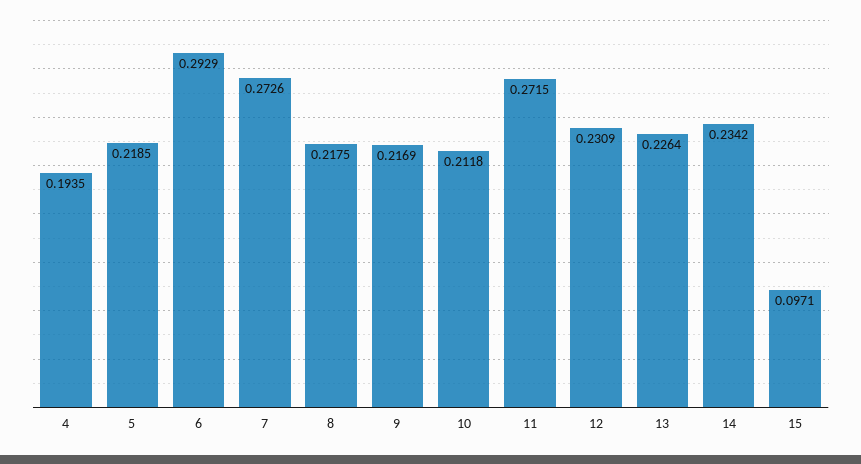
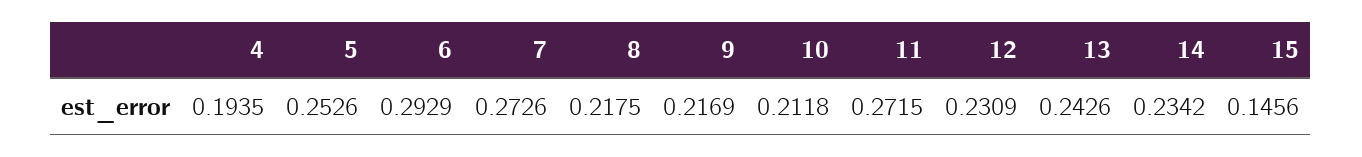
5: 0.2185 -> 0.2526
13: 0.2264 -> 0.2426
15: 0.0971 -> 0.1456

